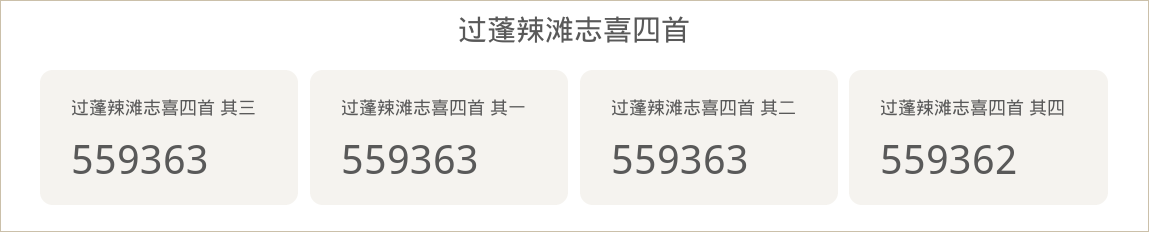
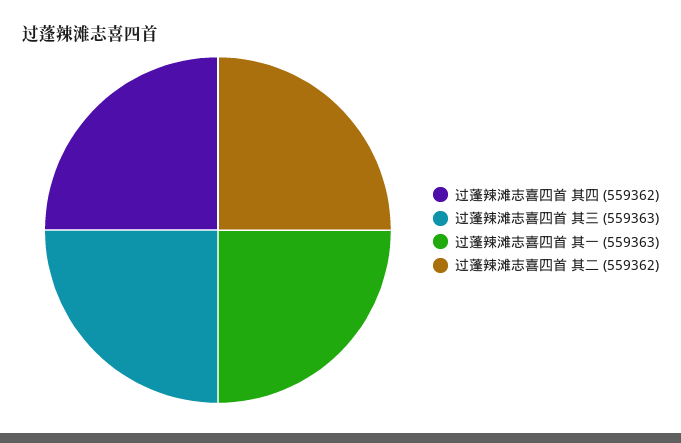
过蓬辣滩志喜四首 其二: 559363 -> 559362

